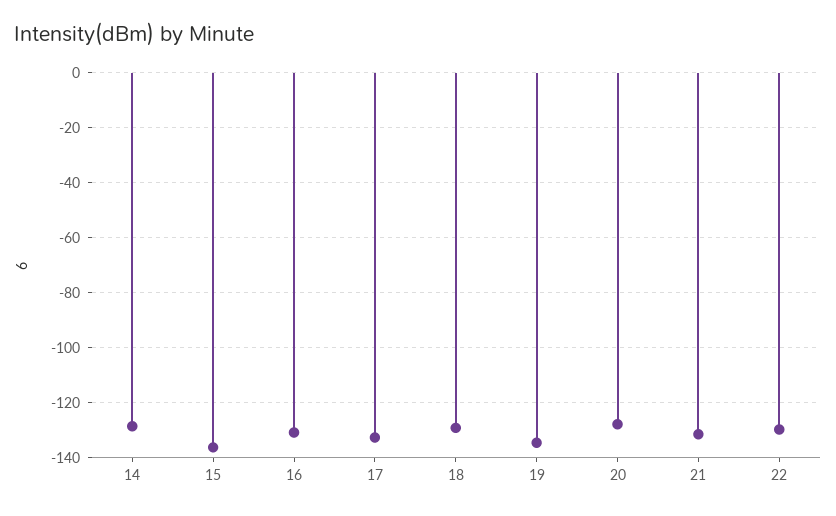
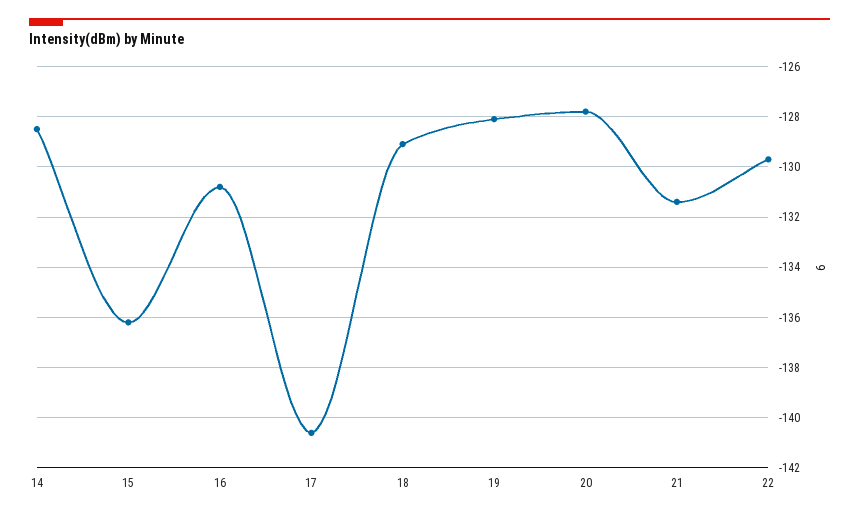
17: -132.5 -> -140.5
19: -135 -> -128

